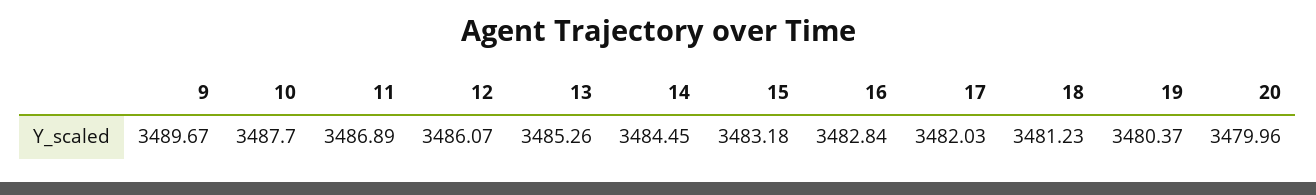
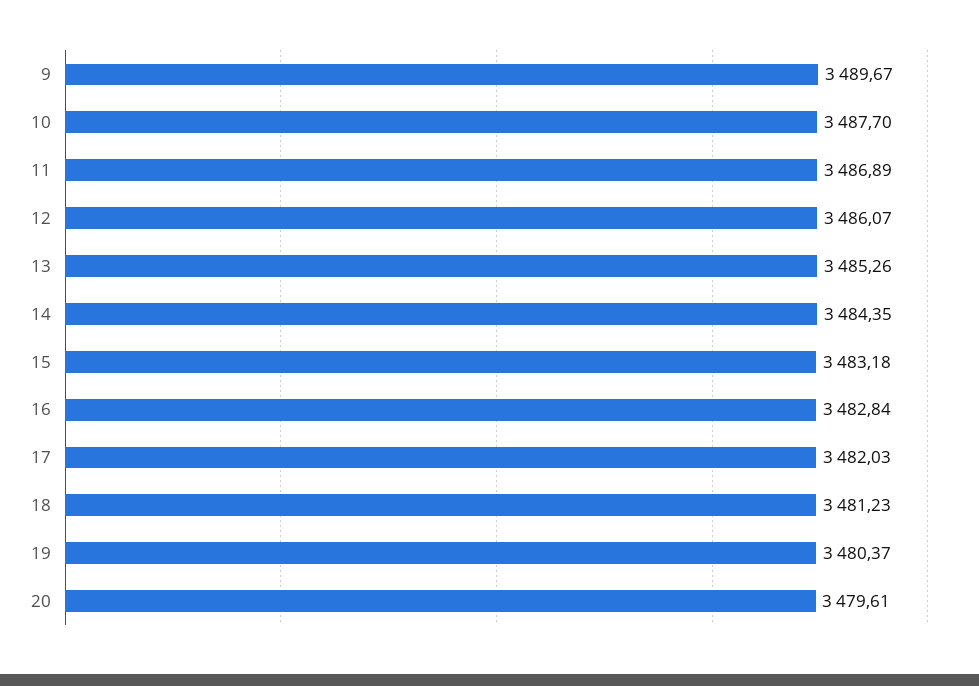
14: 3484.45 -> 3484.35
20: 3479.96 -> 3479.61

